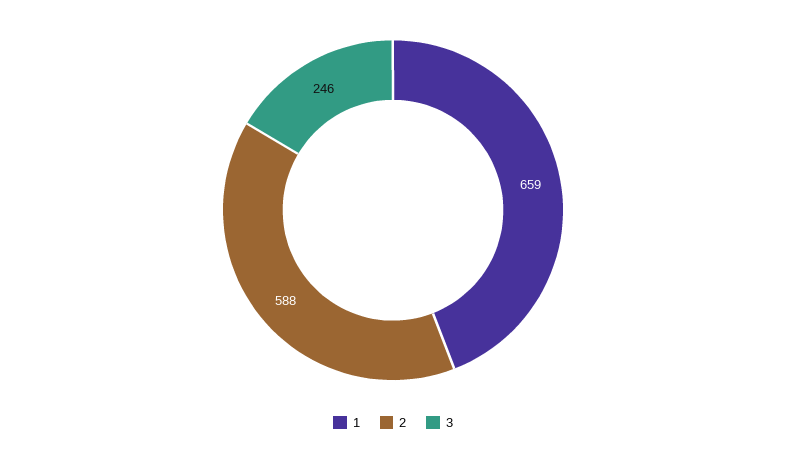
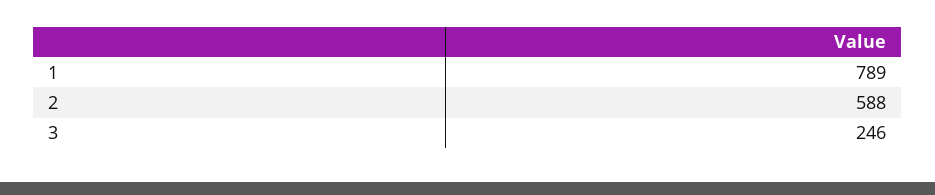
1: 659 -> 789

